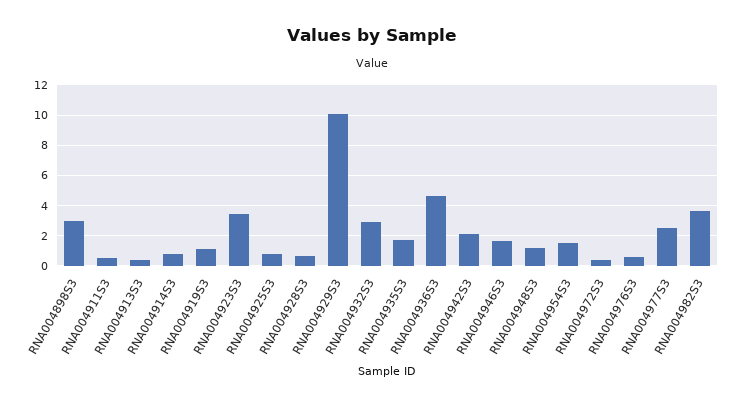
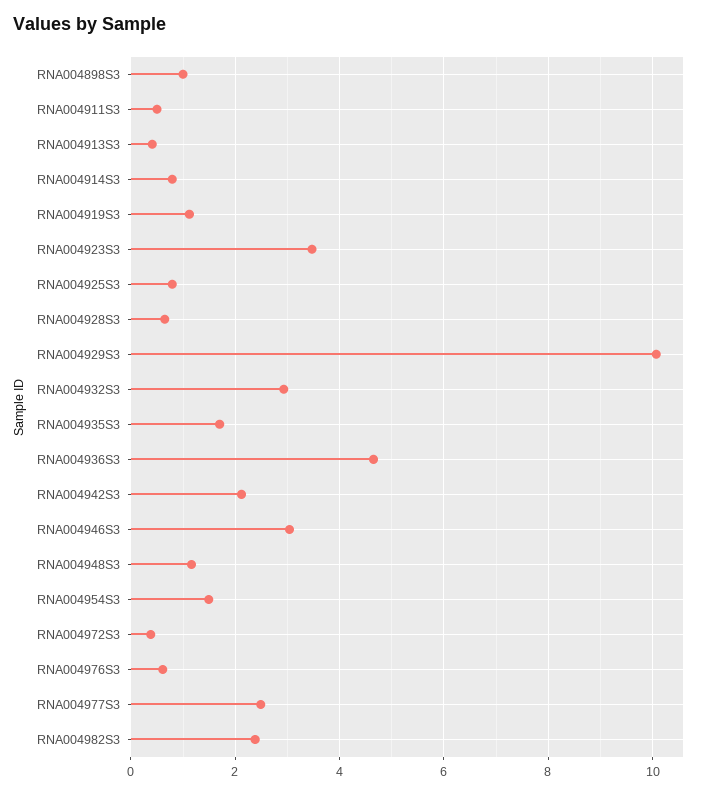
RNA004898S3: 3 -> 1
RNA004946S3: 1.5 -> 3
RNA004982S3: 3.5 -> 2.4

